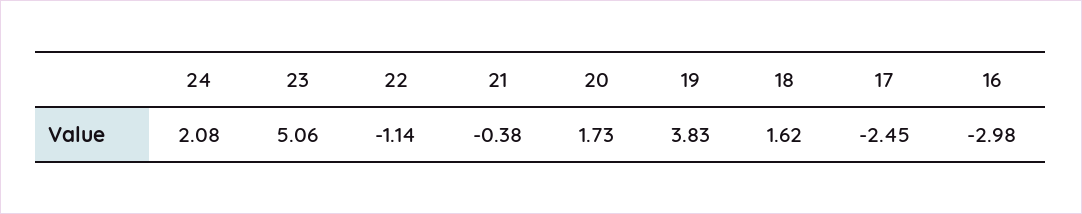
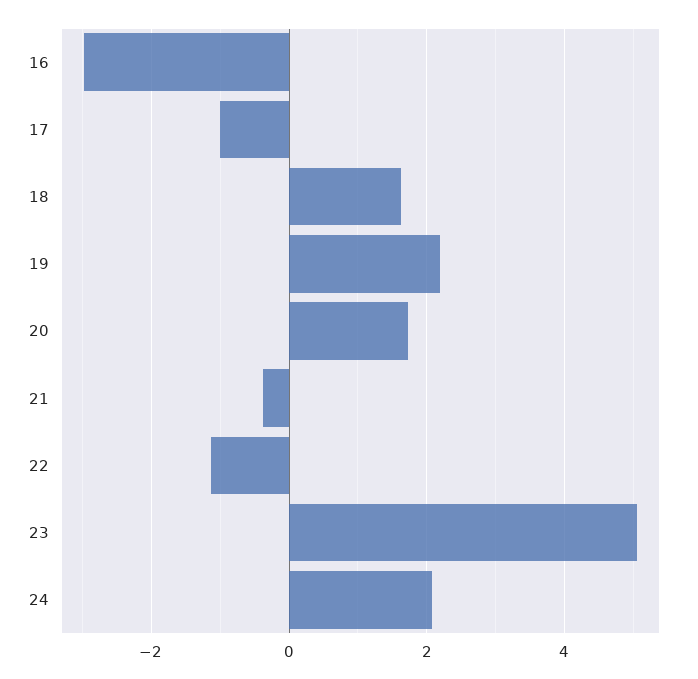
19: 3.83 -> 2.2
17: -2.45 -> -1

